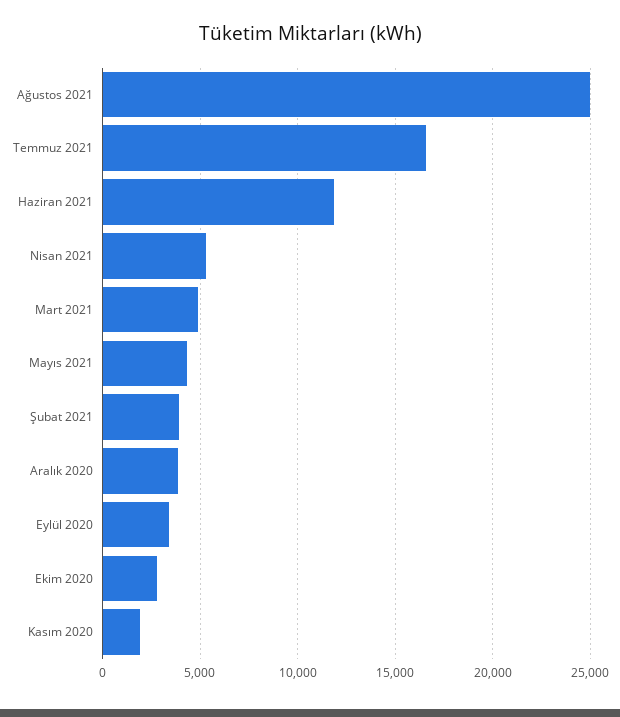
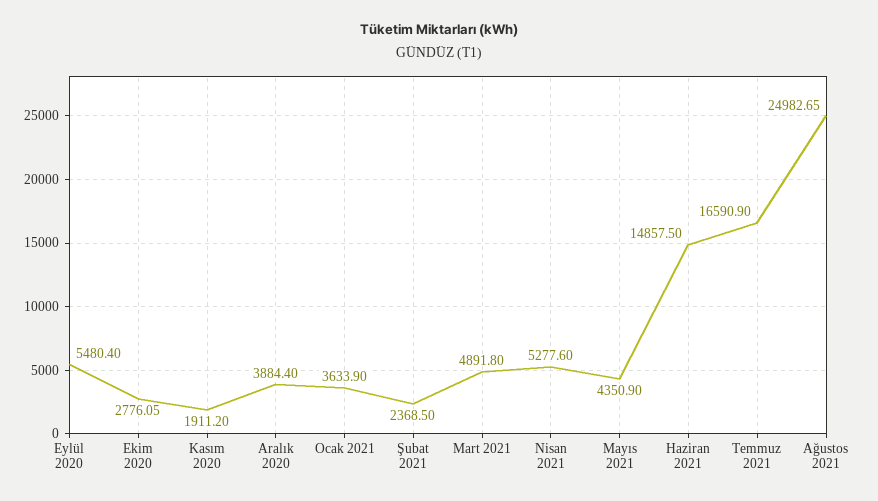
Haziran 2021: 12000 -> 14857.5
Şubat 2021: 4000 -> 2368.5
Eylül 2020: 3500 -> 5480.4
Ocak 2021: none -> 3633.9

